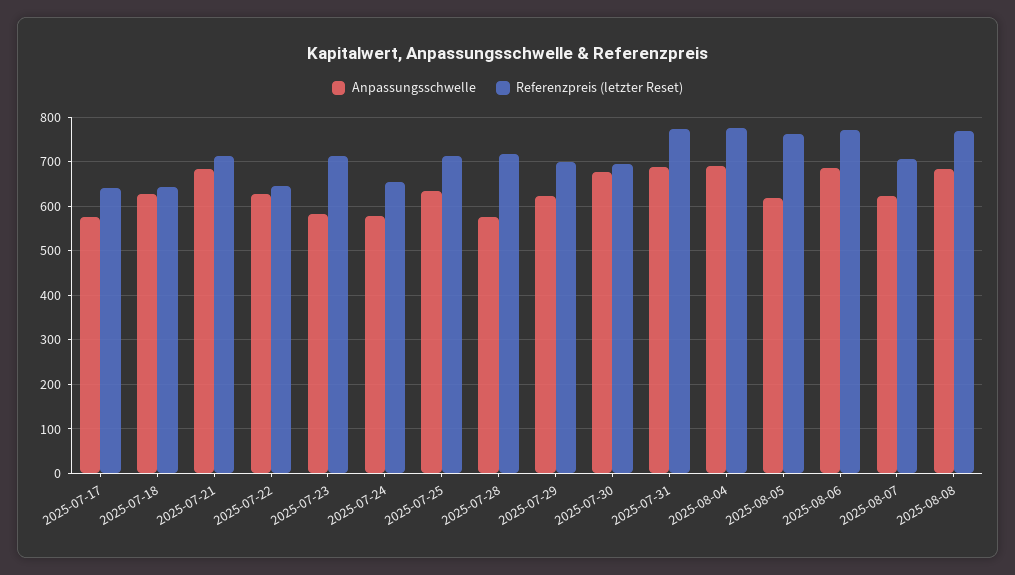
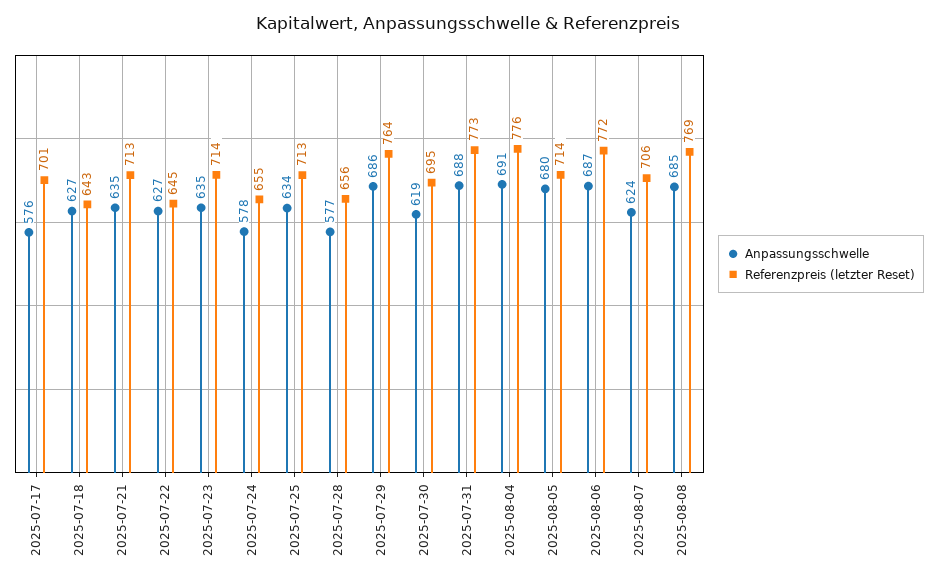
Referenzpreis (letzter Reset), 2025-07-17: 640 -> 701
Anpassungsschwelle, 2025-07-21: 680 -> 635
Anpassungsschwelle, 2025-07-23: 580 -> 635
Referenzpreis (letzter Reset), 2025-07-28: 720 -> 656
Anpassungsschwelle, 2025-07-29: 620 -> 686
Referenzpreis (letzter Reset), 2025-07-29: 700 -> 764
Anpassungsschwelle, 2025-07-30: 680 -> 619
Anpassungsschwelle, 2025-08-05: 620 -> 680
Referenzpreis (letzter Reset), 2025-08-05: 760 -> 714

